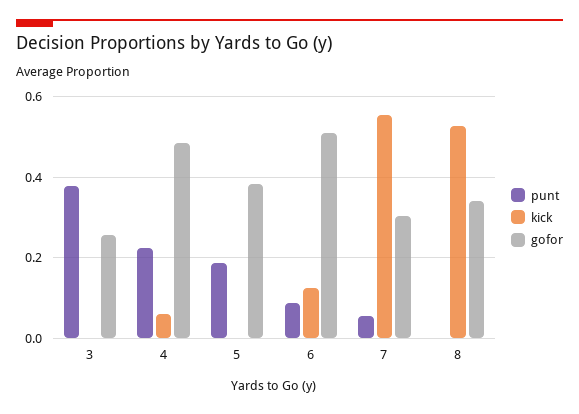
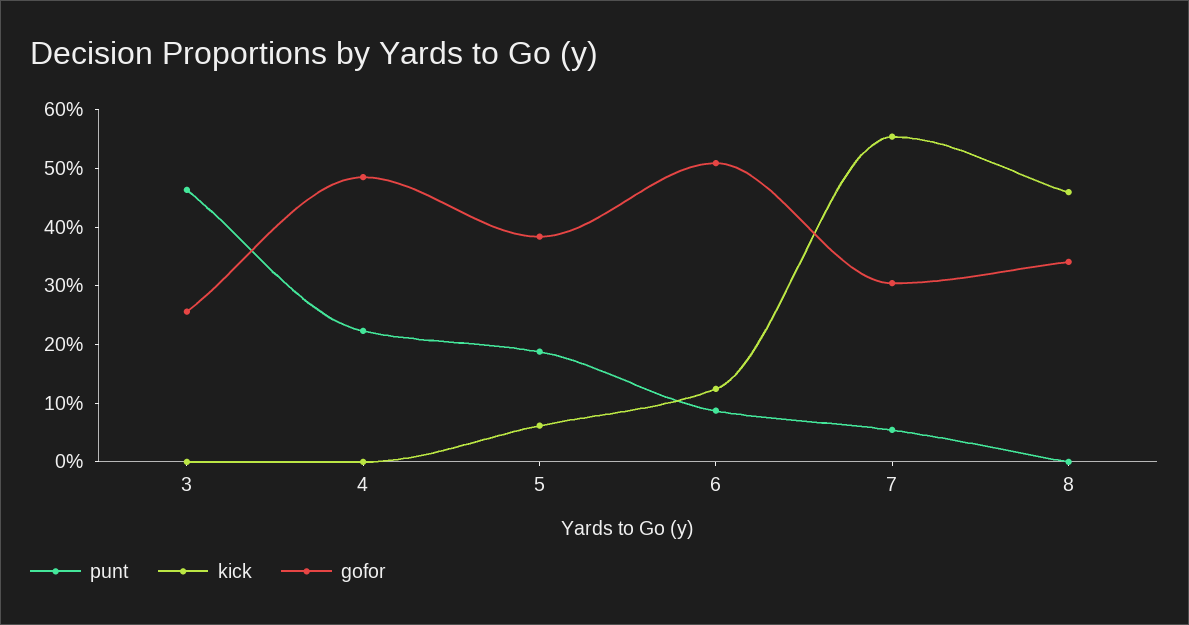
punt, 3: 0.38 -> 0.46
kick, 4: 0.06 -> 0
kick, 5: 0 -> 0.06
kick, 8: 0.52 -> 0.46

